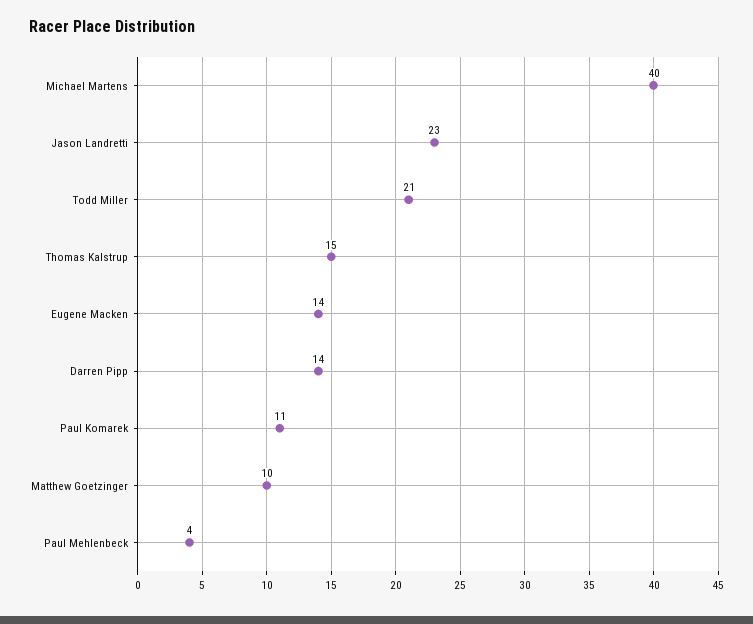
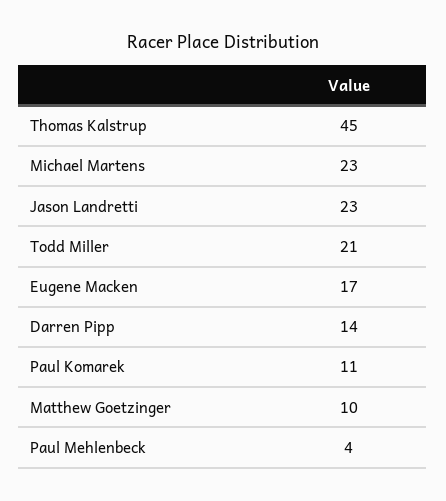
Michael Martens: 40 -> 23
Thomas Kalstrup: 15 -> 45
Eugene Macken: 14 -> 17

